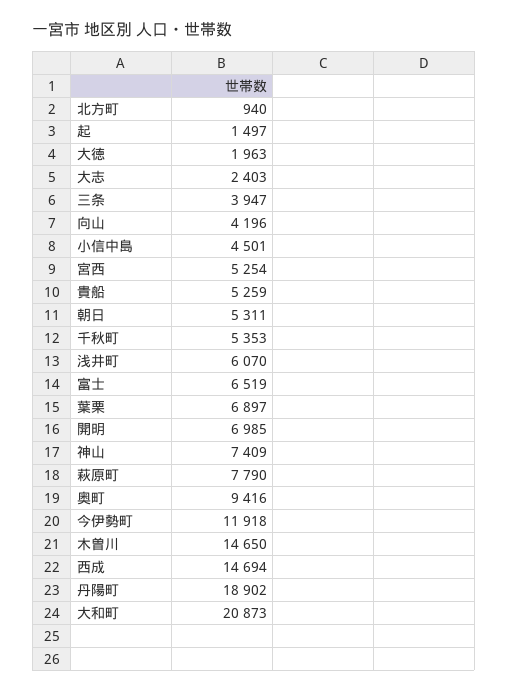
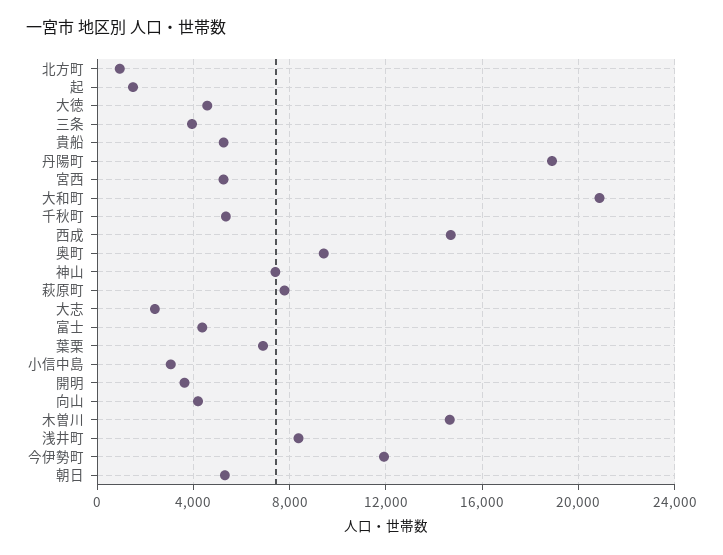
大徳: 1963 -> 4500
小信中島: 4501 -> 3000
浅井町: 6070 -> 8500
富士: 6519 -> 4500
開明: 6985 -> 3500

